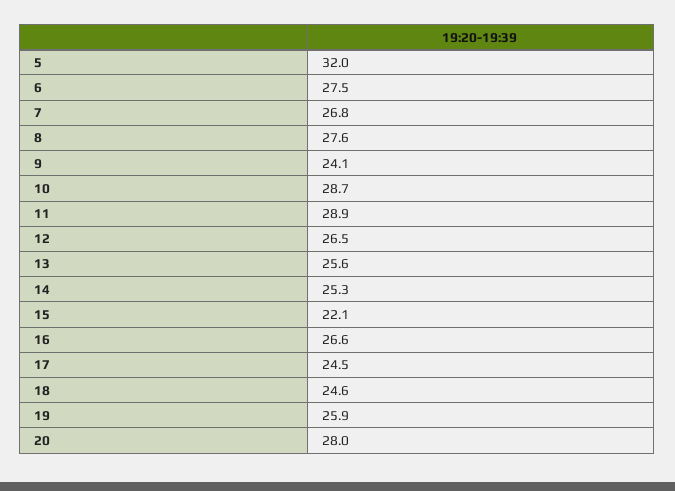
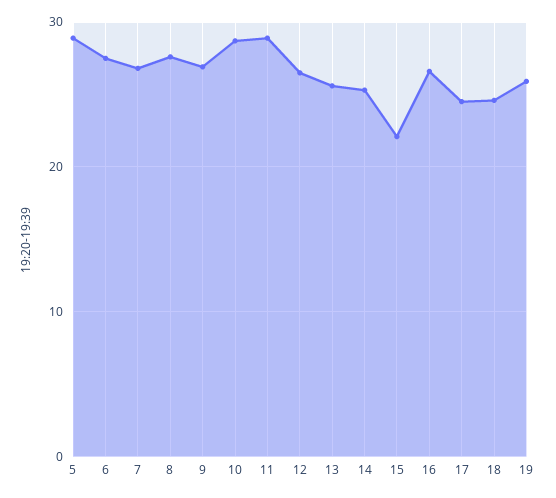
5: 32 -> 29
9: 24.1 -> 27
20: 28 -> none

